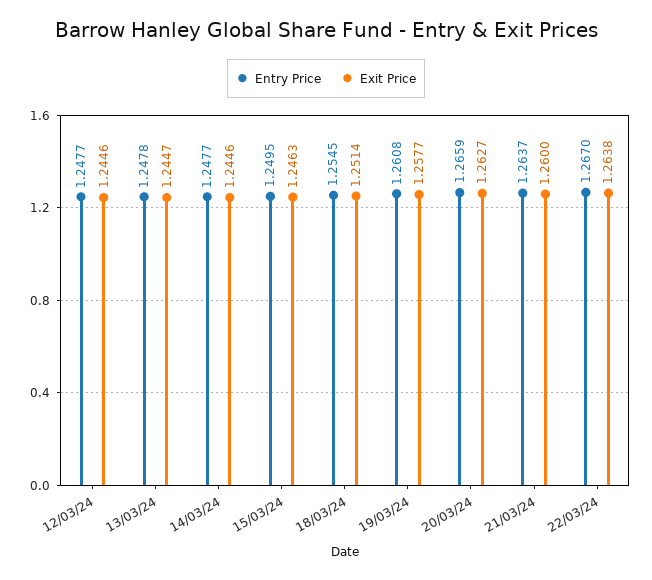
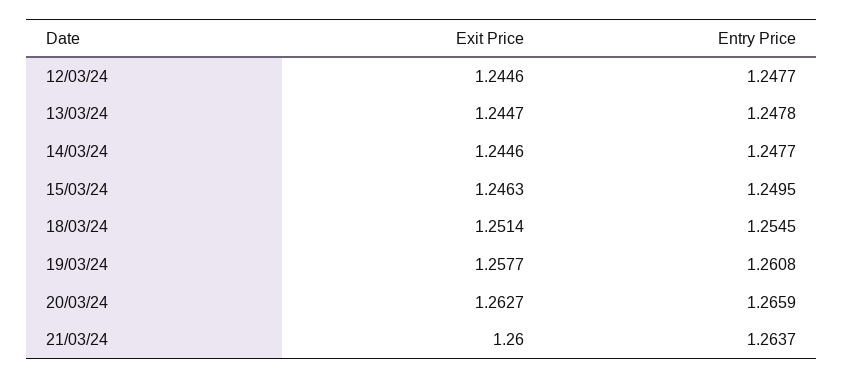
Entry Price, 22/03/24: 1.267 -> none
Exit Price, 22/03/24: 1.2638 -> none

